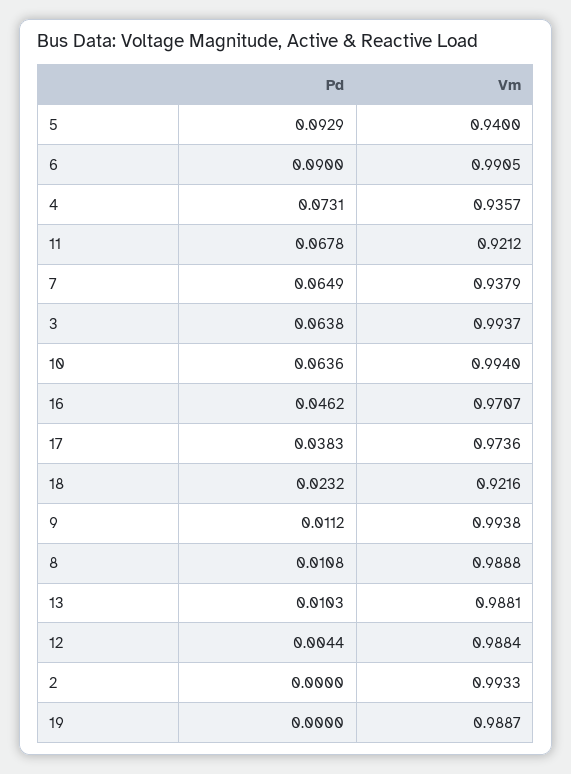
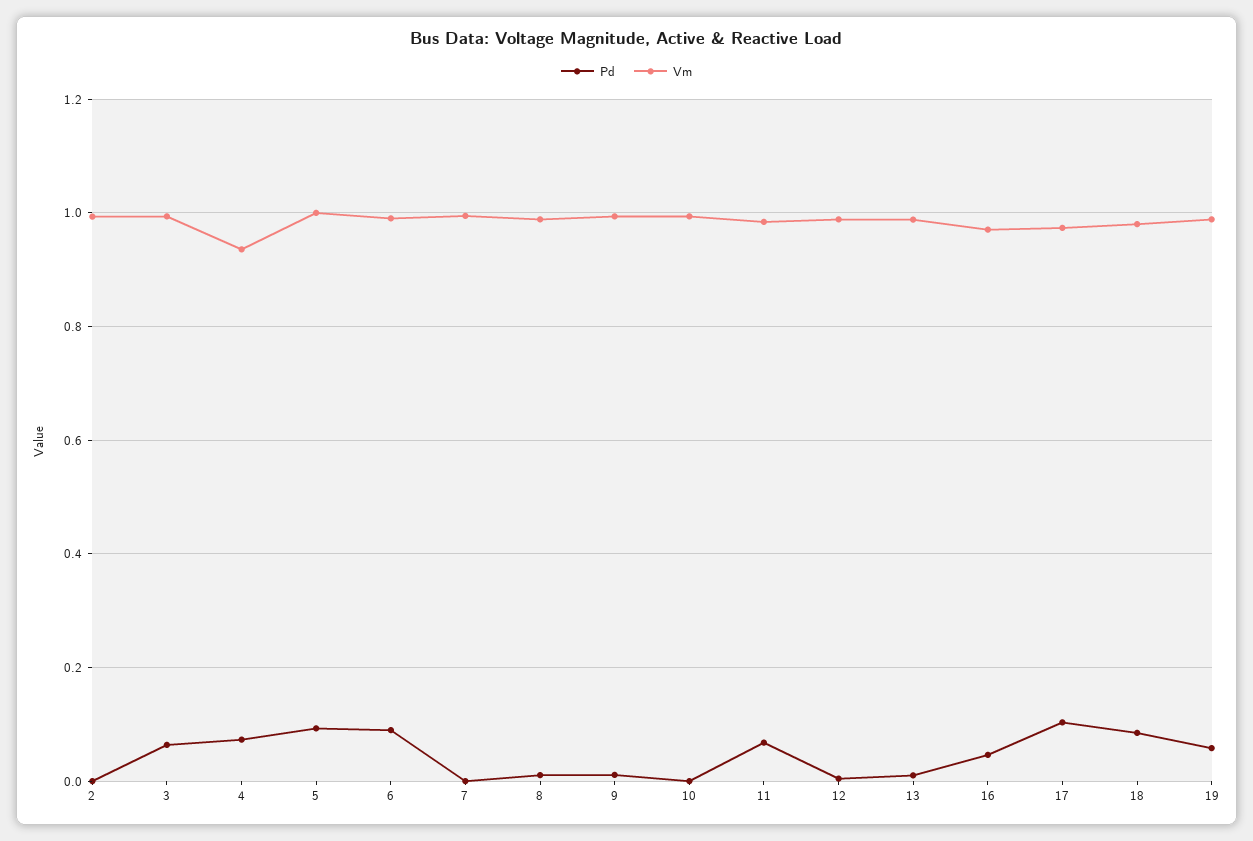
Vm, 5: 0.94 -> 1
Vm, 11: 0.9212 -> 0.98
Pd, 7: 0.0649 -> 0
Vm, 7: 0.9379 -> 1
Pd, 10: 0.0636 -> 0
Pd, 17: 0.0383 -> 0.1
Pd, 18: 0.0232 -> 0.08
Vm, 18: 0.9216 -> 0.98
Pd, 19: 0 -> 0.06

